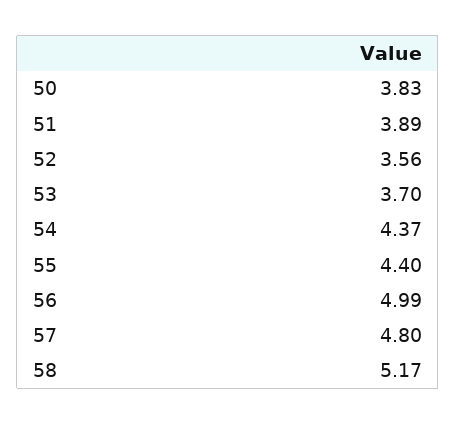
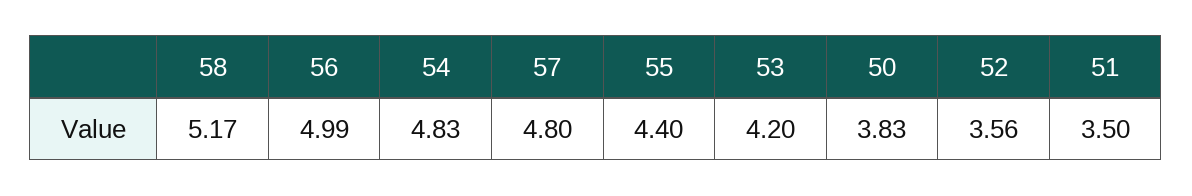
51: 3.89 -> 3.5
53: 3.7 -> 4.2
54: 4.37 -> 4.83

